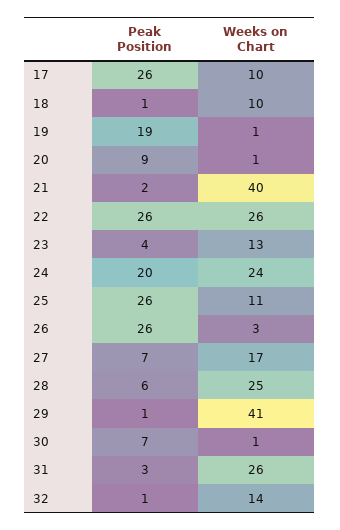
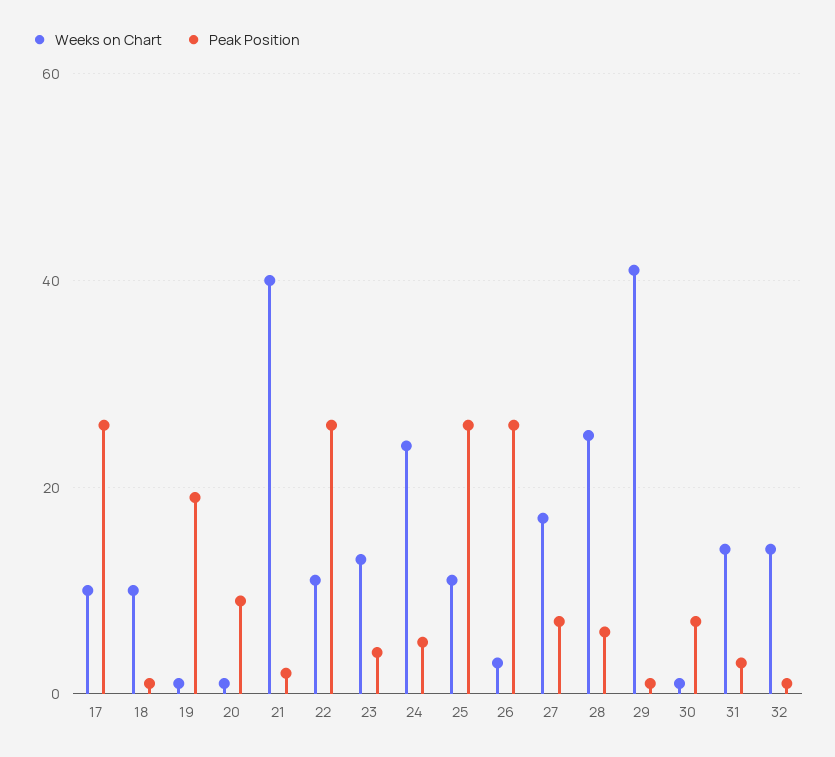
Weeks on Chart, 22: 26 -> 10
Peak Position, 24: 20 -> 5
Weeks on Chart, 31: 26 -> 15

